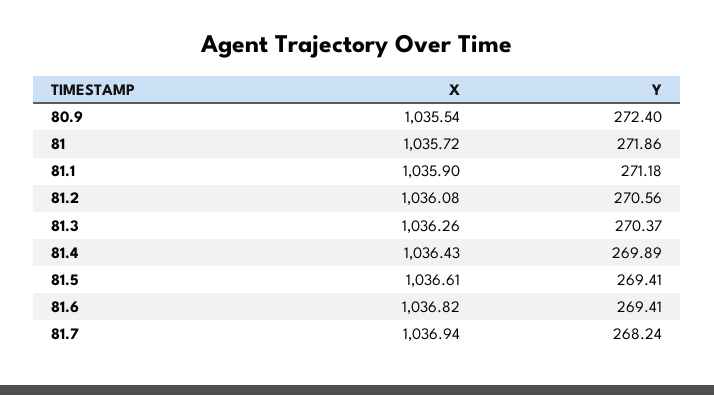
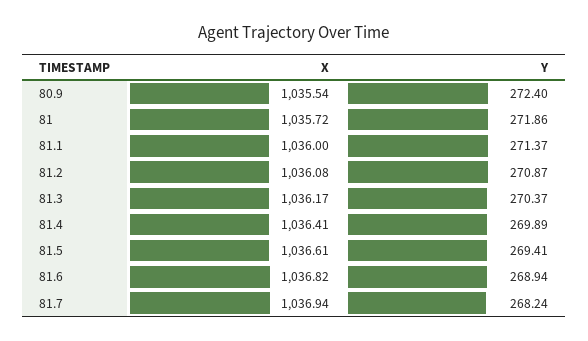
X, 81.1: 1035.9 -> 1036
Y, 81.1: 271.18 -> 271.37
Y, 81.2: 270.56 -> 270.87
X, 81.3: 1036.26 -> 1036.17
X, 81.4: 1036.43 -> 1036.41
Y, 81.6: 269.41 -> 268.94

